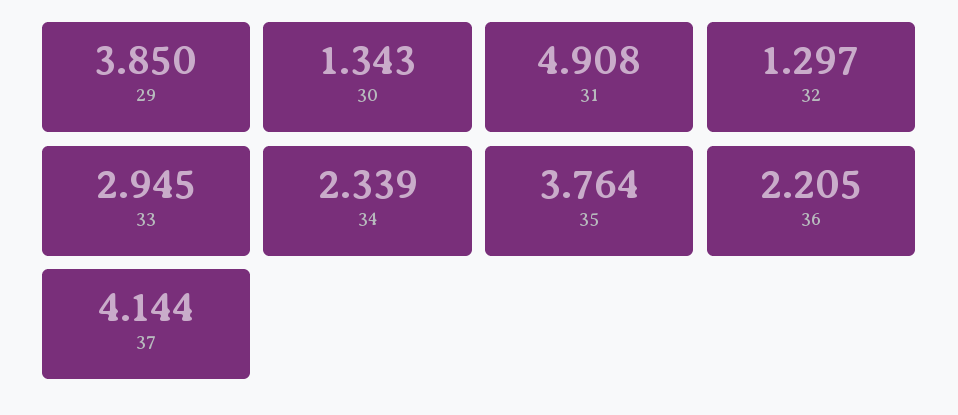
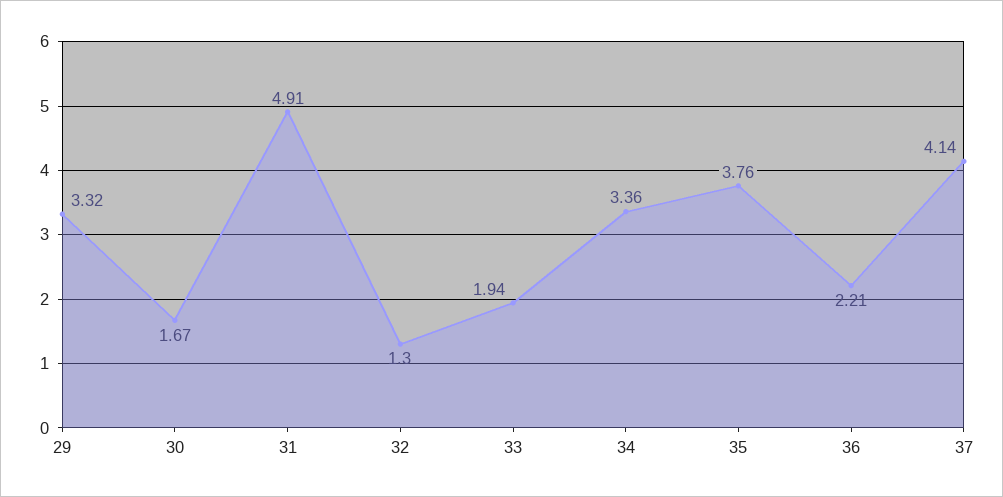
29: 3.85 -> 3.32
30: 1.343 -> 1.67
33: 2.945 -> 1.94
34: 2.339 -> 3.36

